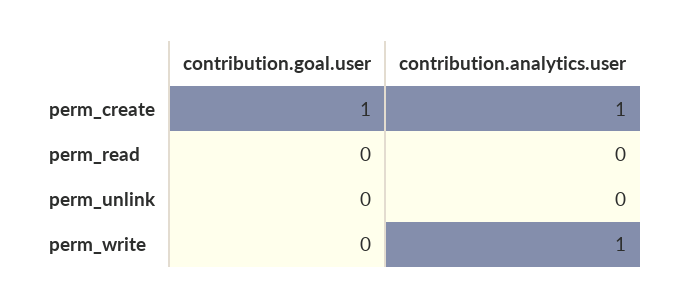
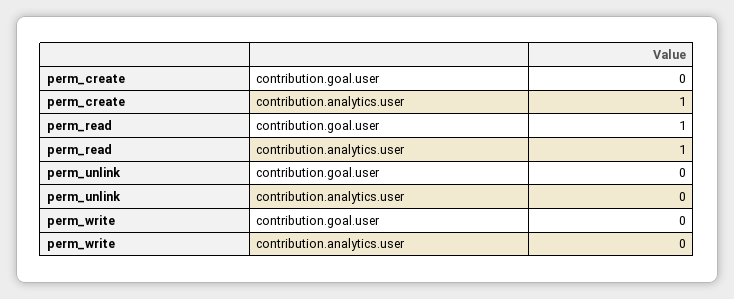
contribution.goal.user, perm_create: 1 -> 0
contribution.goal.user, perm_read: 0 -> 1
contribution.analytics.user, perm_read: 0 -> 1
contribution.analytics.user, perm_write: 1 -> 0

